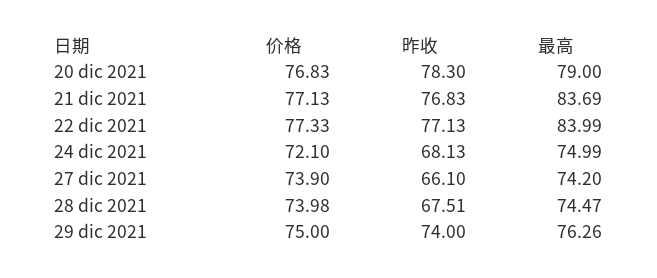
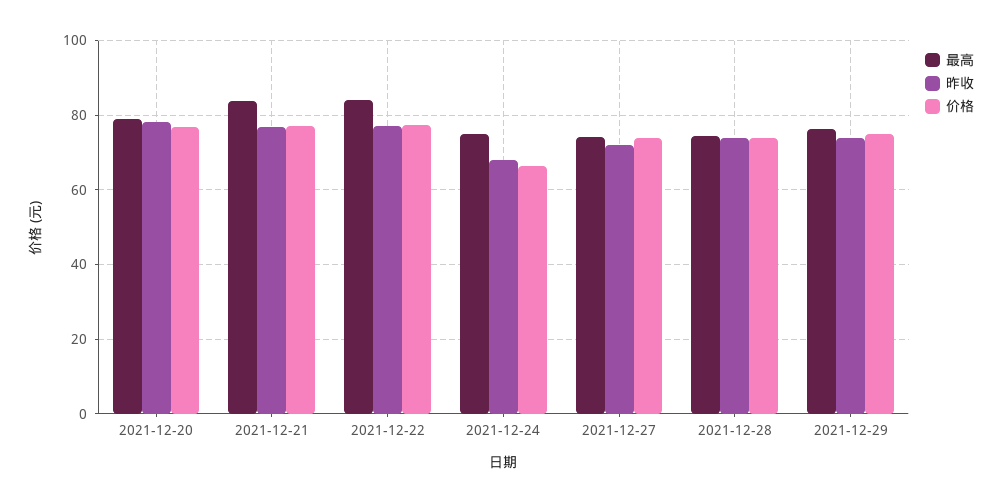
价格, 24 dic 2021: 72.1 -> 66
昨收, 27 dic 2021: 66.1 -> 72
昨收, 28 dic 2021: 67.51 -> 74

